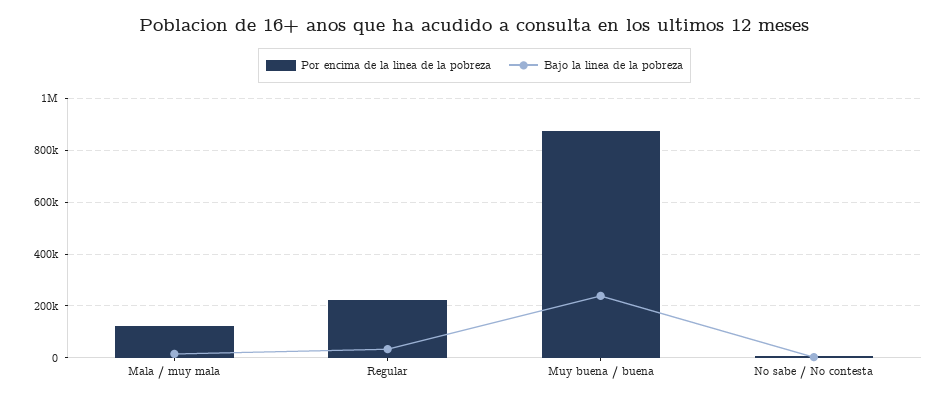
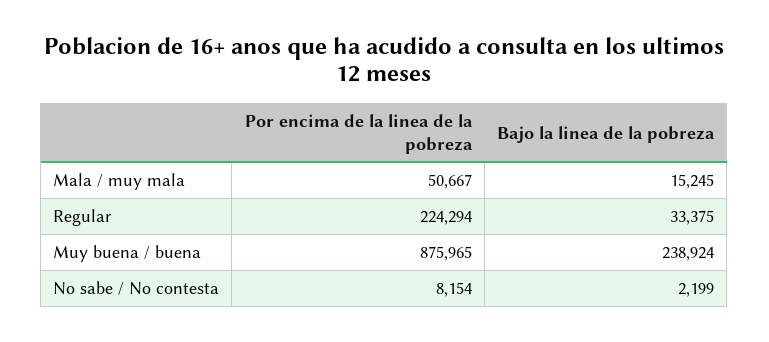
Por encima de la linea de la pobreza, Mala / muy mala: 125000 -> 50667

